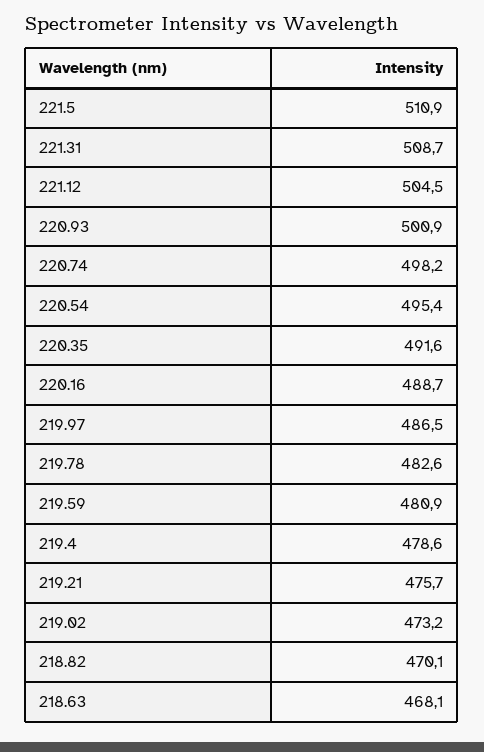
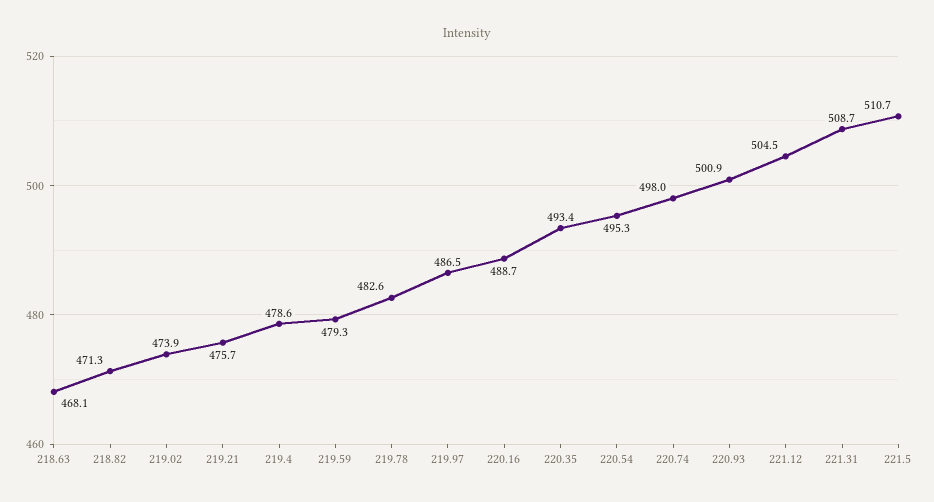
221.5: 510.9 -> 510.7
220.74: 498.2 -> 498
220.54: 495.4 -> 495.3
220.35: 491.6 -> 493.4
219.59: 480.9 -> 479.3
219.02: 473.2 -> 473.9
218.82: 470.1 -> 471.3

